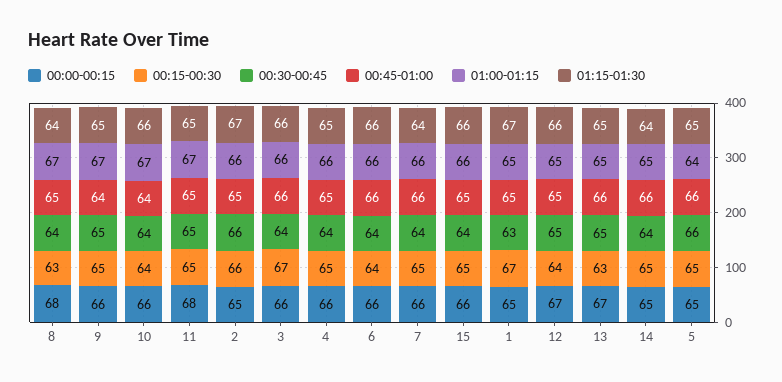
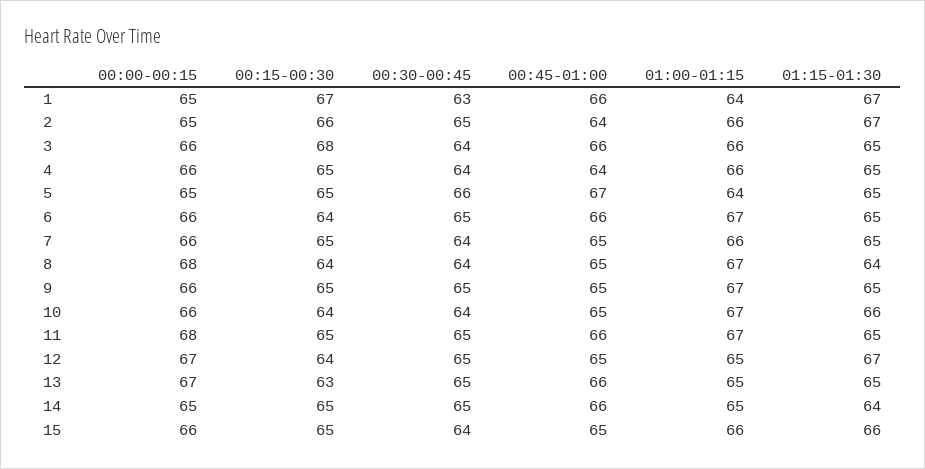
00:15-00:30, 8: 63 -> 64
00:45-01:00, 9: 64 -> 65
00:45-01:00, 10: 64 -> 65
00:45-01:00, 11: 65 -> 66
00:30-00:45, 2: 66 -> 65
00:45-01:00, 2: 65 -> 64
00:15-00:30, 3: 67 -> 68
01:15-01:30, 3: 66 -> 65
00:45-01:00, 4: 65 -> 64
00:30-00:45, 6: 64 -> 65
01:00-01:15, 6: 66 -> 67
01:15-01:30, 6: 66 -> 65
00:45-01:00, 7: 66 -> 65
01:15-01:30, 7: 64 -> 65
00:45-01:00, 1: 65 -> 66
01:00-01:15, 1: 65 -> 64
01:15-01:30, 12: 66 -> 67
00:30-00:45, 14: 64 -> 65
00:45-01:00, 5: 66 -> 67

